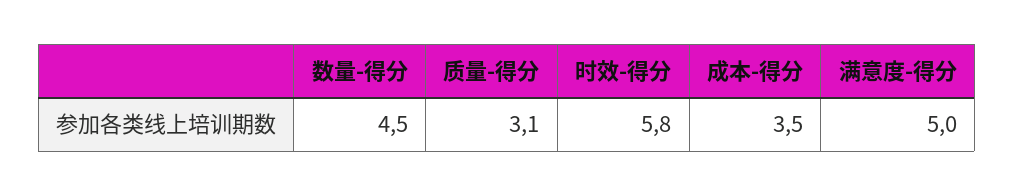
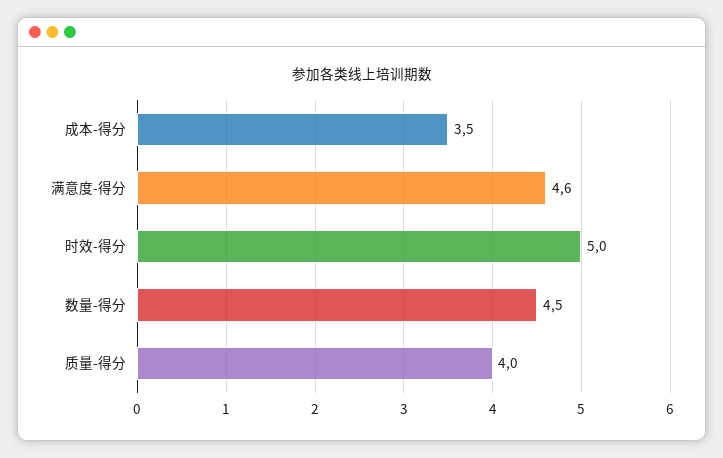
质量-得分: 3.1 -> 4
时效-得分: 5.8 -> 5
满意度-得分: 5 -> 4.6

